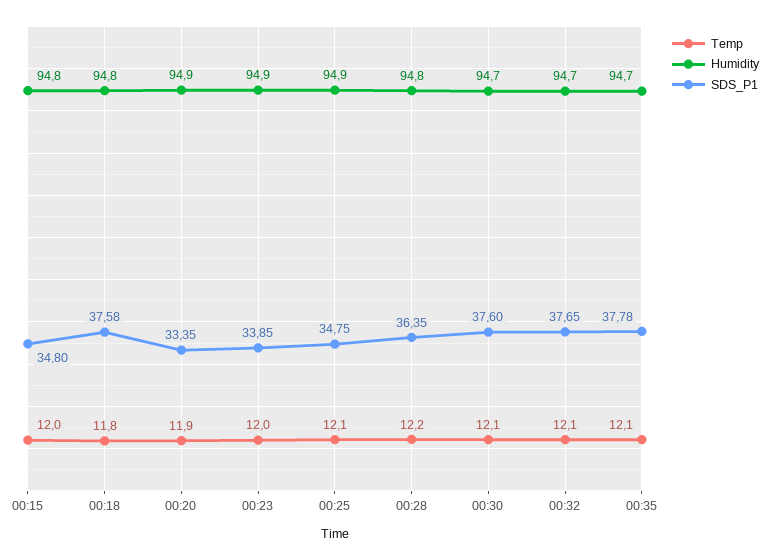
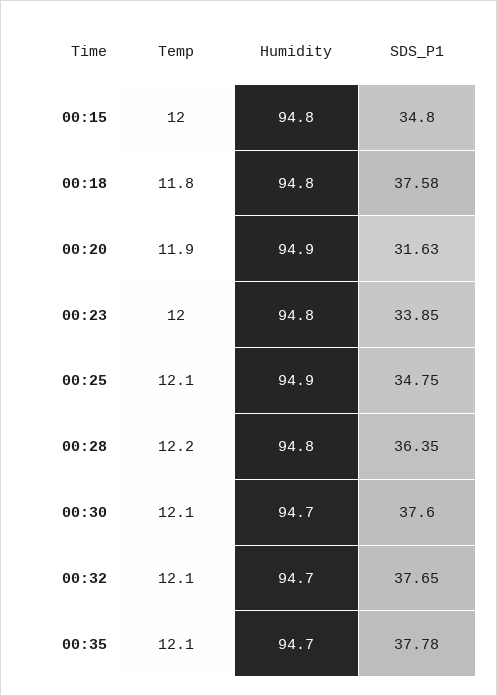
SDS_P1, 00:20: 33.35 -> 31.63
Humidity, 00:23: 94.9 -> 94.8

